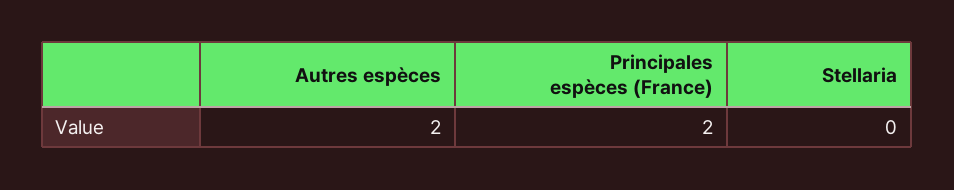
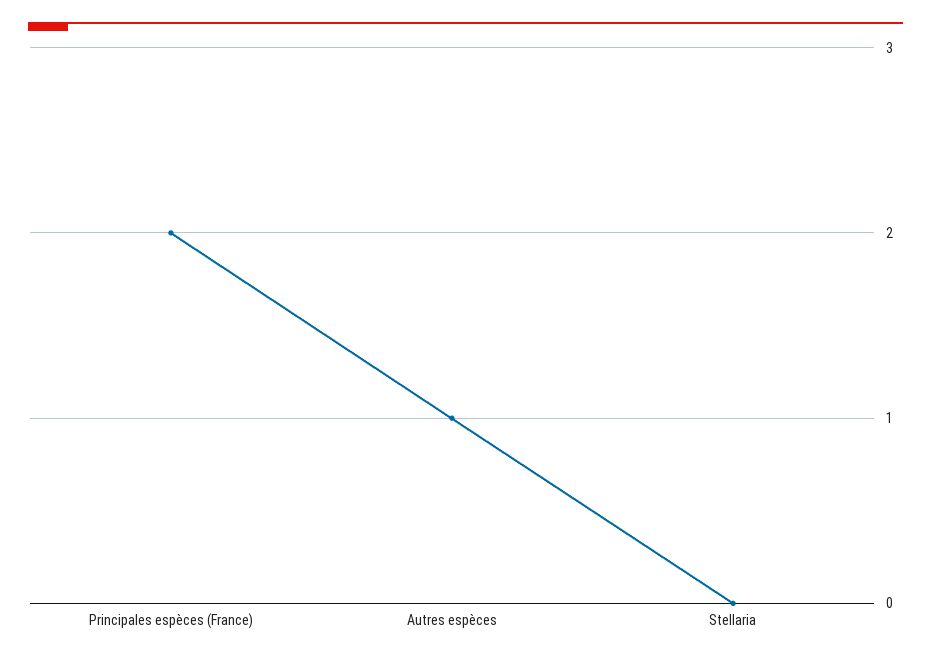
Autres espèces: 2 -> 1

